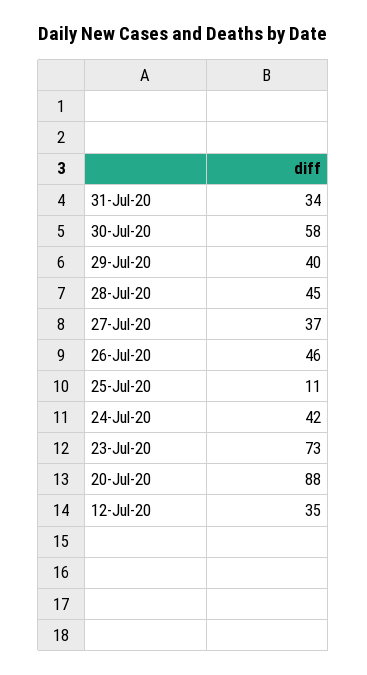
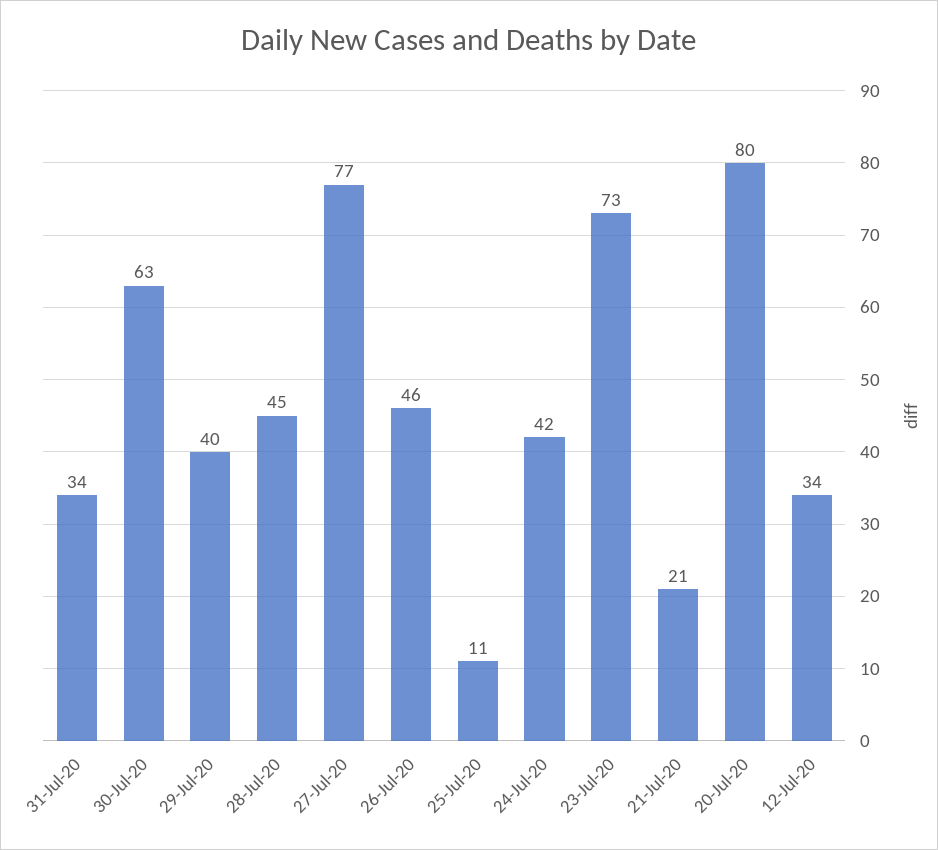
30-Jul-20: 58 -> 63
27-Jul-20: 37 -> 77
20-Jul-20: 88 -> 80
12-Jul-20: 35 -> 34
21-Jul-20: none -> 21

